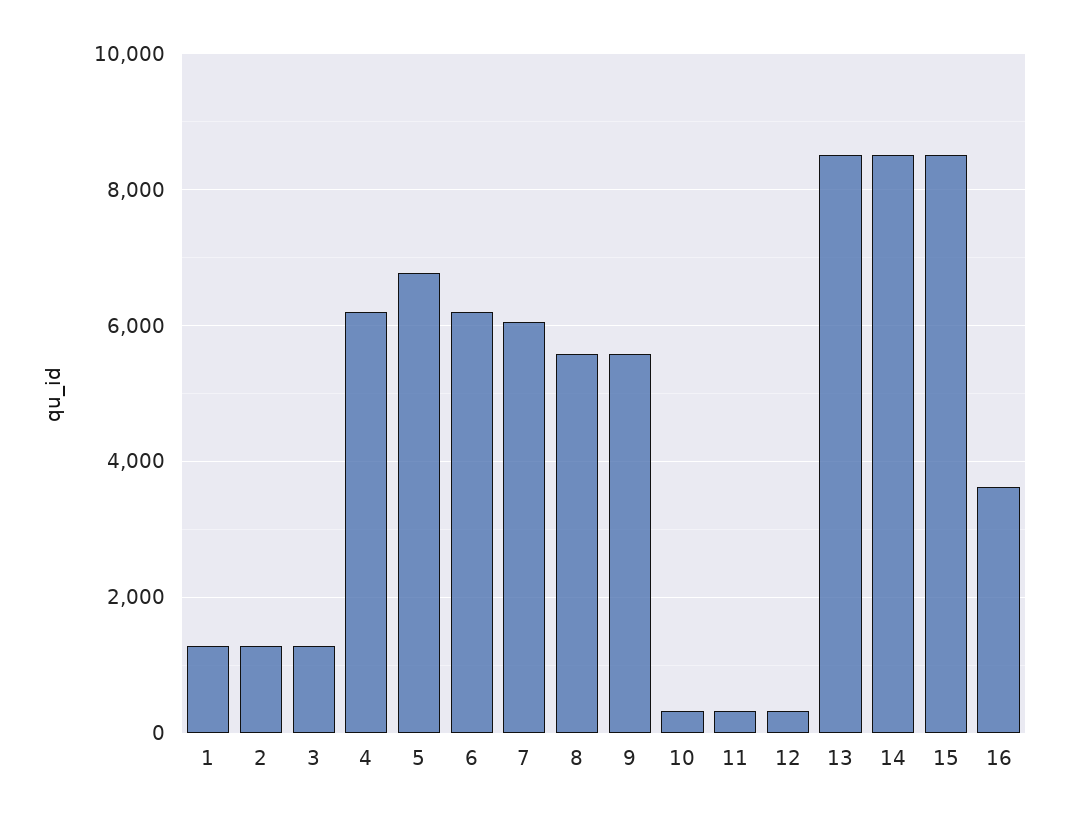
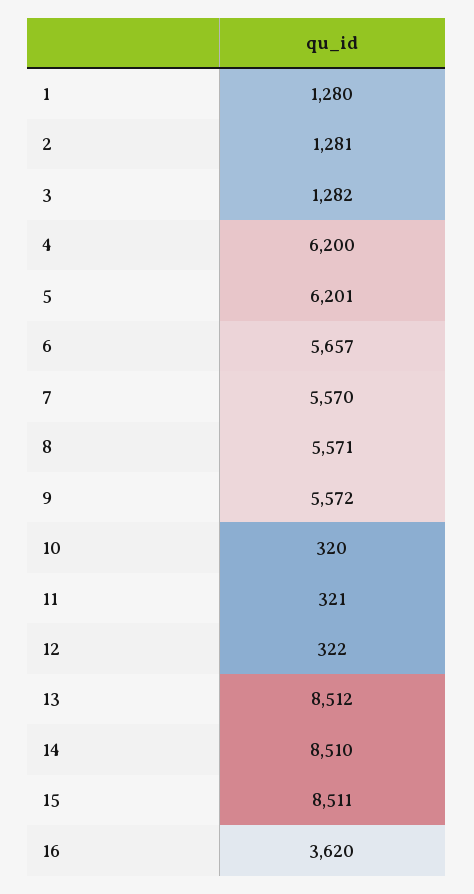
5: 6800 -> 6201
6: 6200 -> 5657
7: 6000 -> 5570

